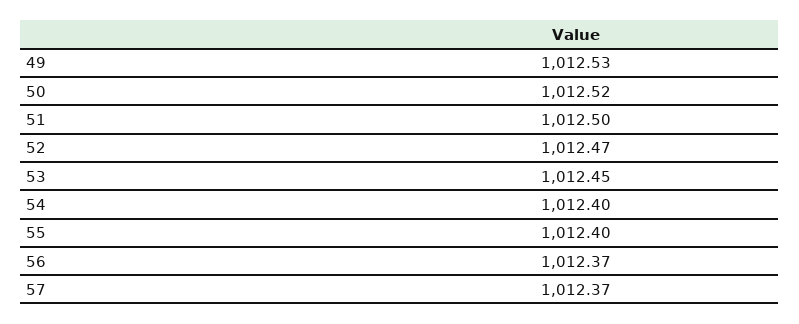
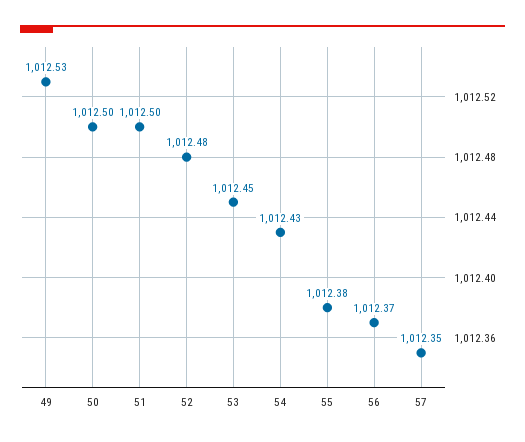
50: 1012.52 -> 1012.5
52: 1012.47 -> 1012.48
54: 1012.4 -> 1012.43
55: 1012.4 -> 1012.38
57: 1012.37 -> 1012.35

